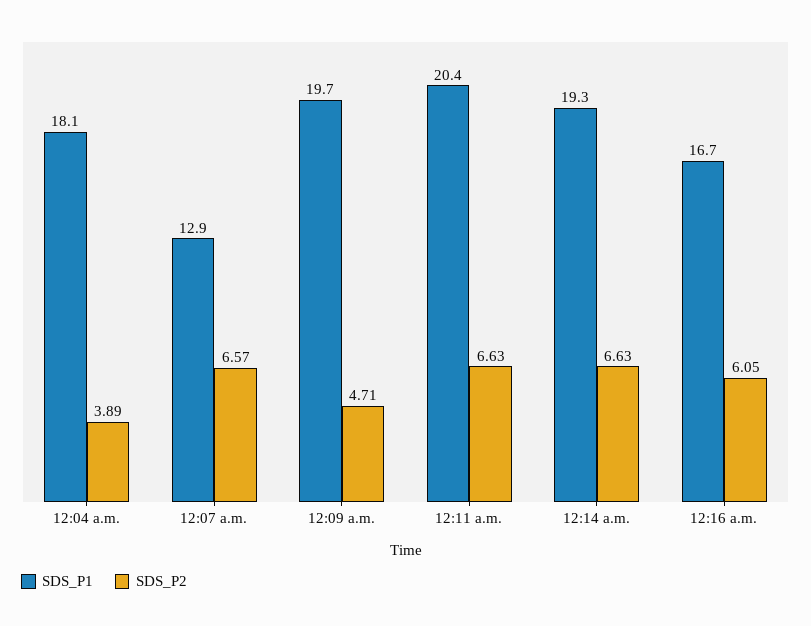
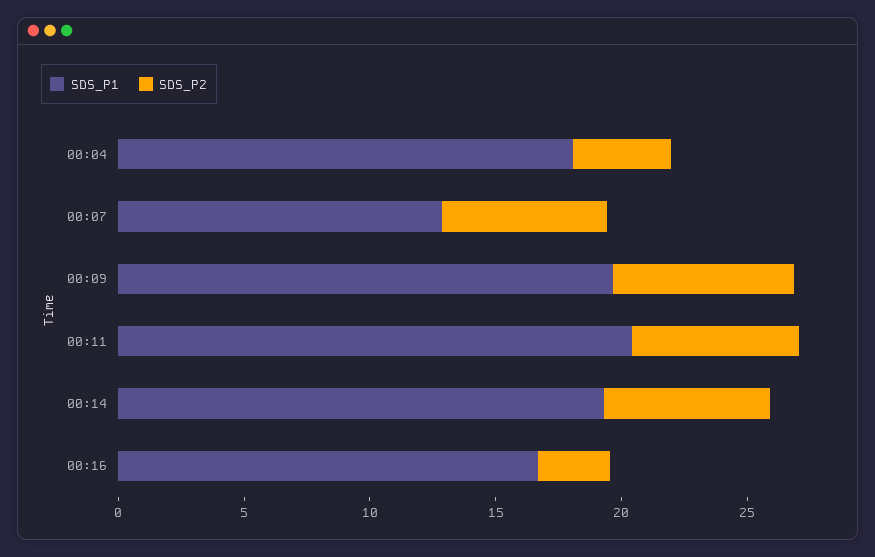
SDS_P2, 12:09 a.m.: 4.71 -> 7
SDS_P2, 12:16 a.m.: 6.05 -> 3

